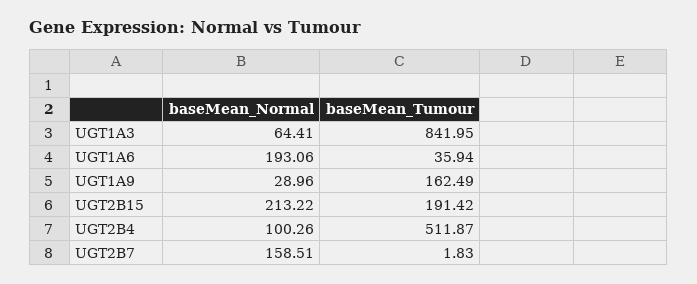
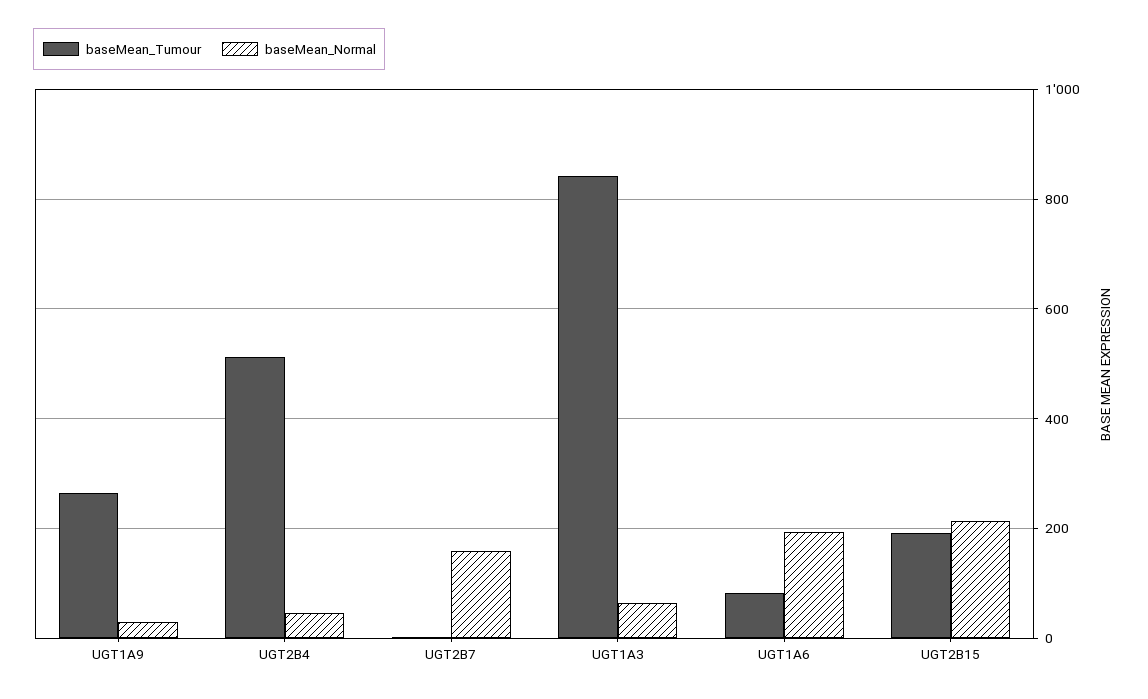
baseMean_Tumour, UGT1A6: 35.94 -> 80
baseMean_Tumour, UGT1A9: 162.49 -> 260
baseMean_Normal, UGT2B4: 100.26 -> 40

